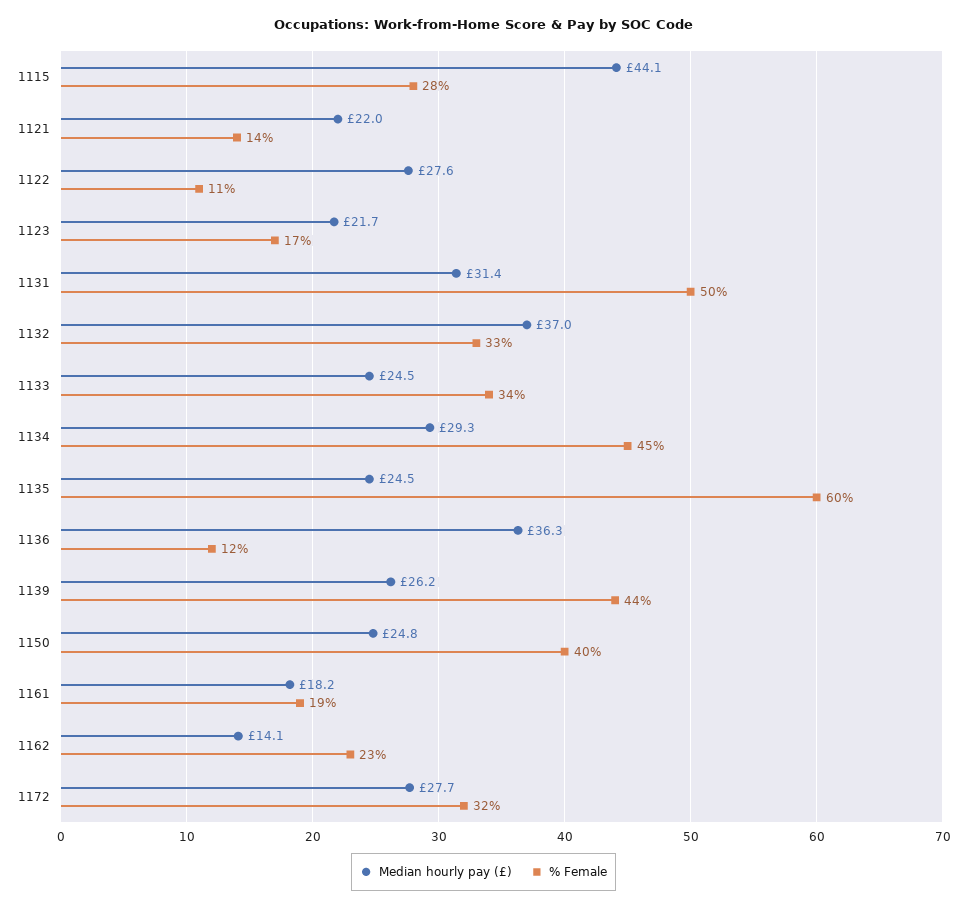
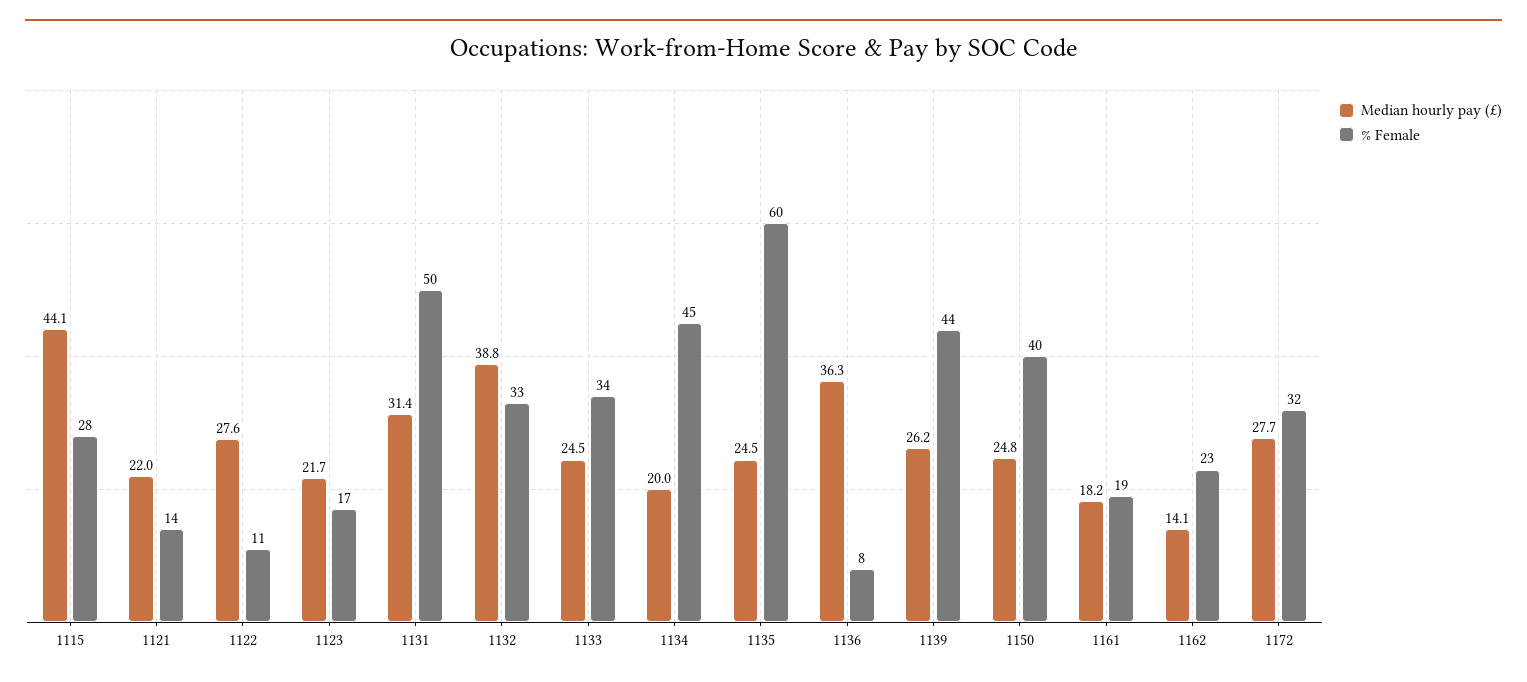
Median hourly pay (£), 1132: 37 -> 38.8
Median hourly pay (£), 1134: 29.3 -> 20
% Female, 1136: 12 -> 8

